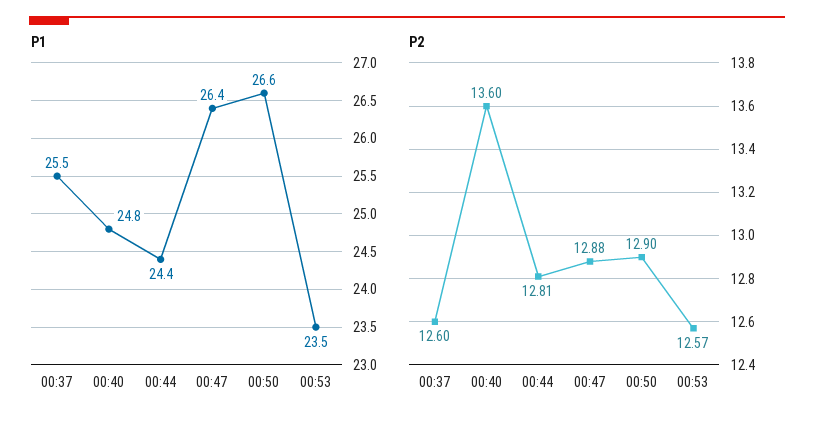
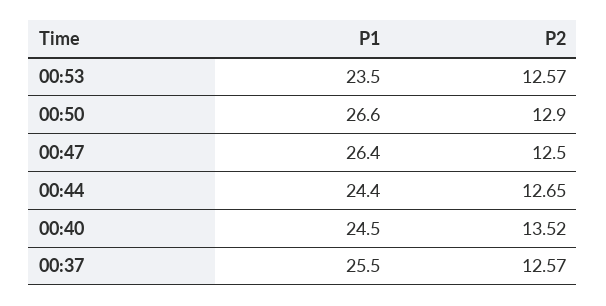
P1, 00:40: 24.8 -> 24.5
P2, 00:37: 12.6 -> 12.57
P2, 00:40: 13.6 -> 13.52
P2, 00:44: 12.81 -> 12.65
P2, 00:47: 12.88 -> 12.5

